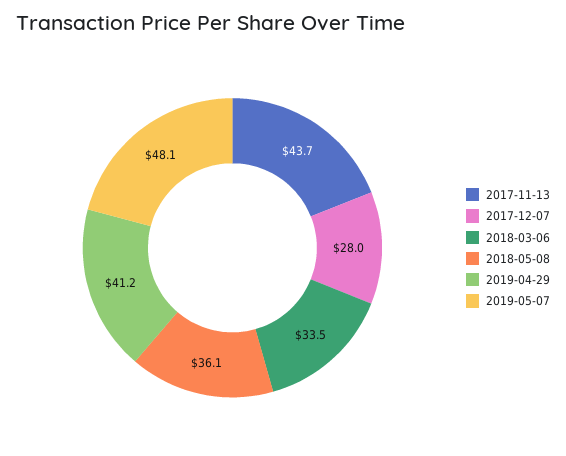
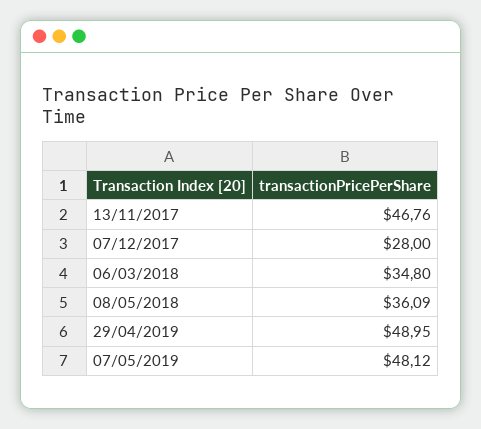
2017-11-13: 43.7 -> 46.76
2018-03-06: 33.5 -> 34.8
2019-04-29: 41.2 -> 48.95

